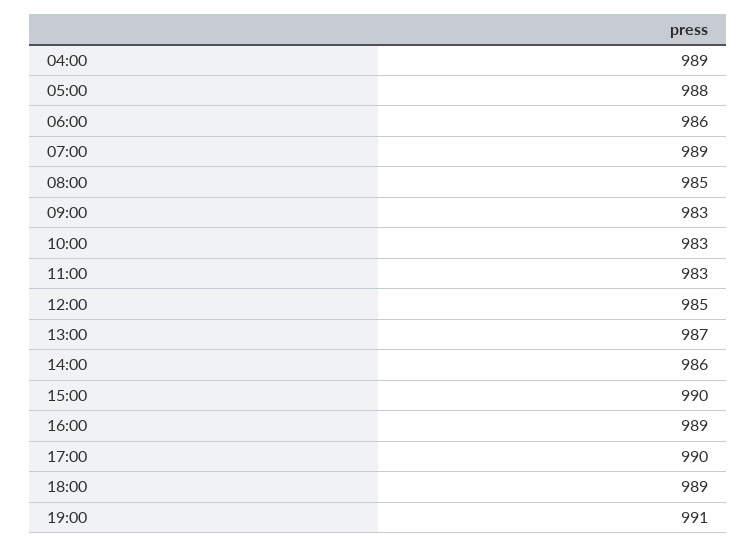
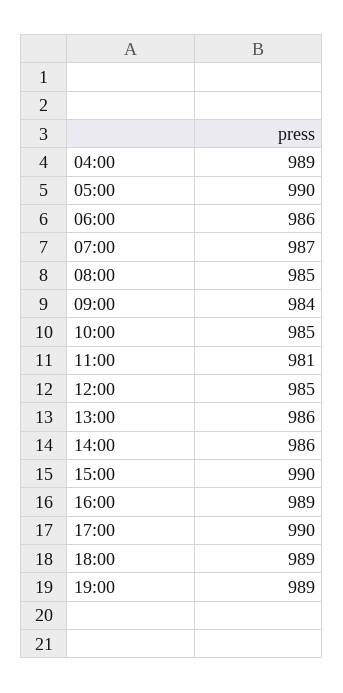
05:00: 988 -> 990
07:00: 989 -> 987
09:00: 983 -> 984
10:00: 983 -> 985
11:00: 983 -> 981
13:00: 987 -> 986
19:00: 991 -> 989

